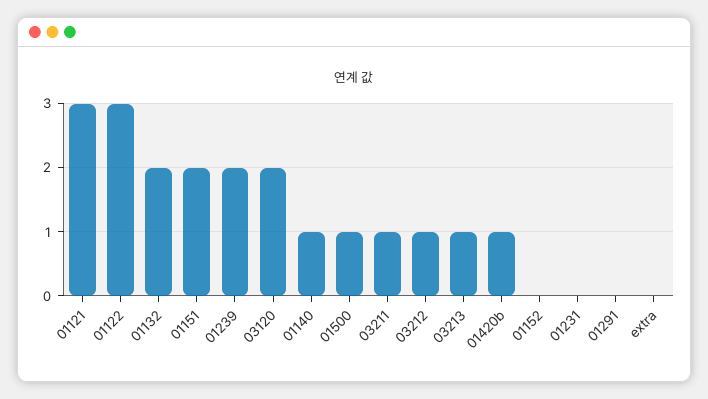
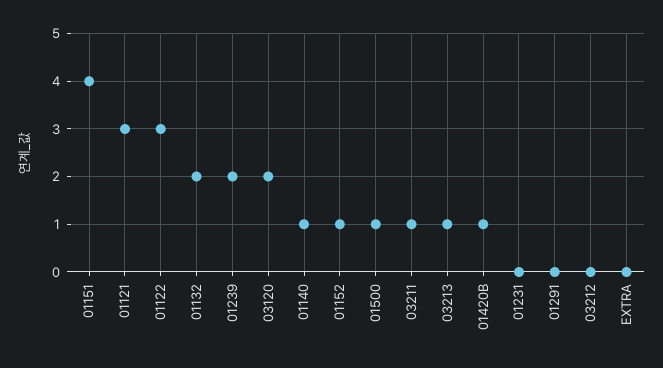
01151: 2 -> 4
03212: 1 -> 0
01152: 0 -> 1

